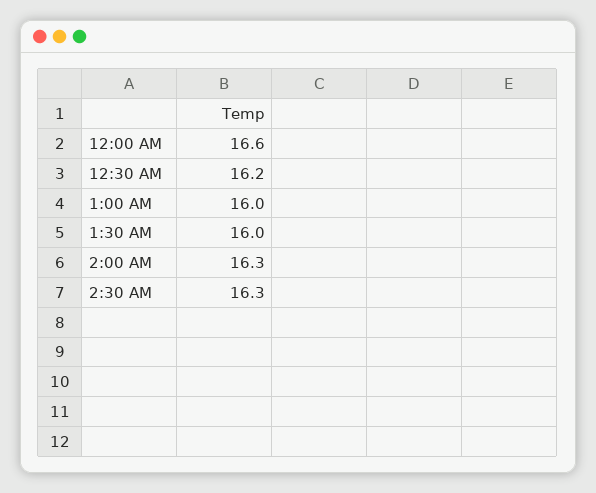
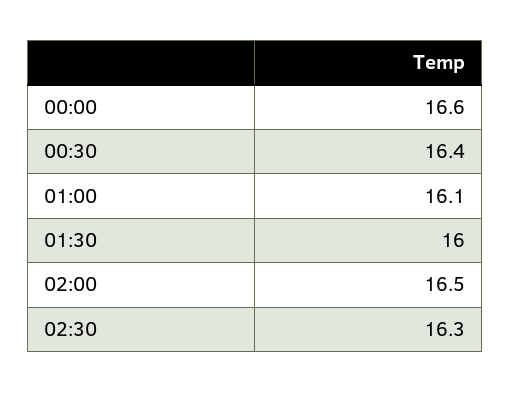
12:30 AM: 16.2 -> 16.4
1:00 AM: 16 -> 16.1
2:00 AM: 16.3 -> 16.5

